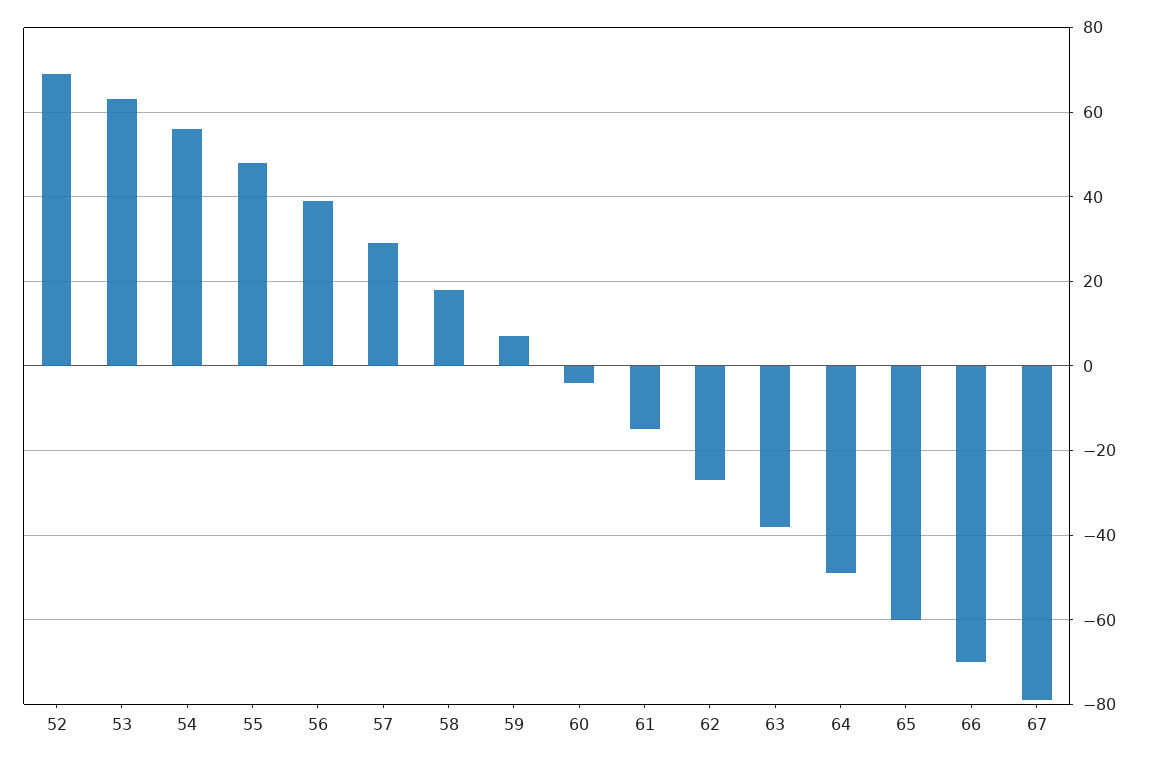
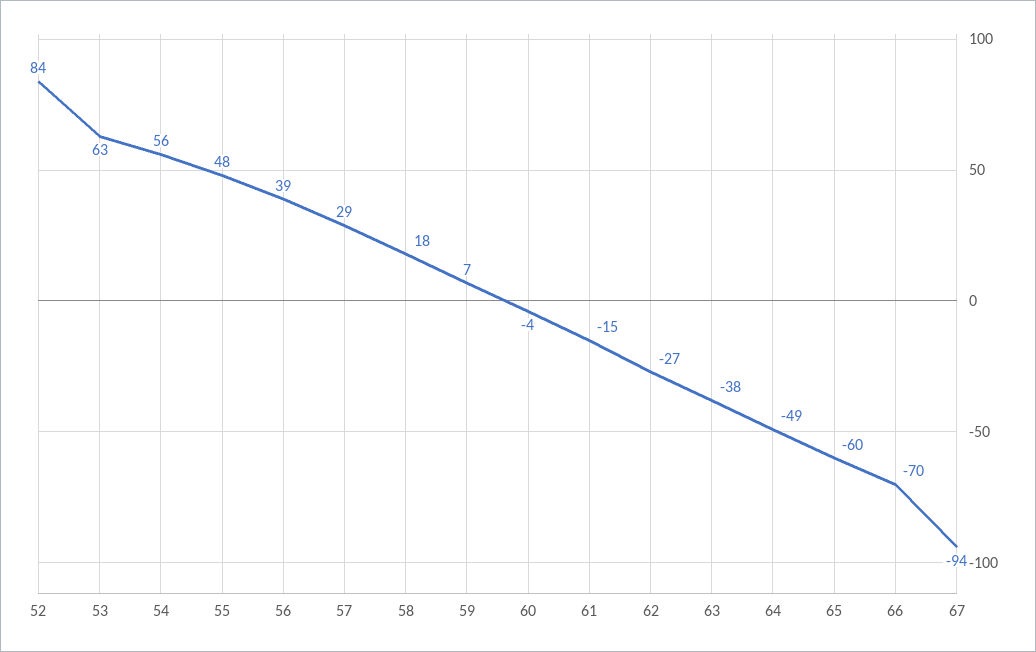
52: 70 -> 84
67: -80 -> -94

